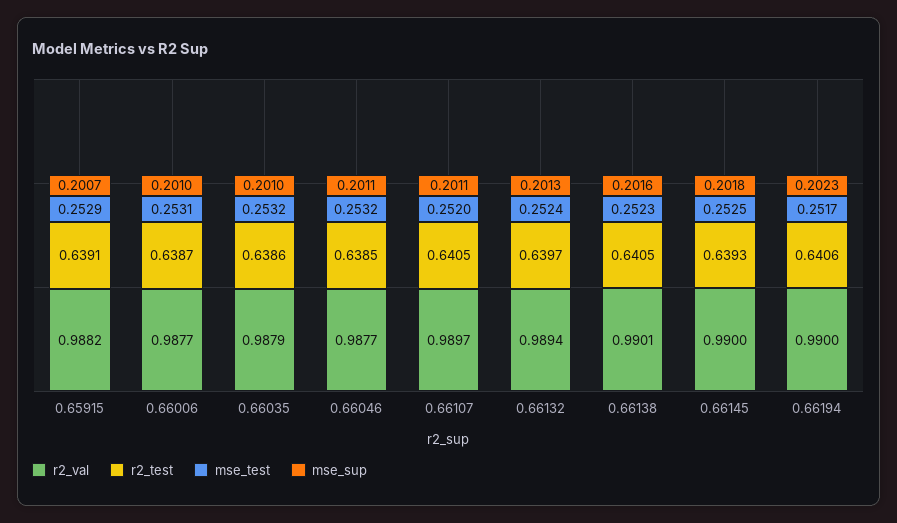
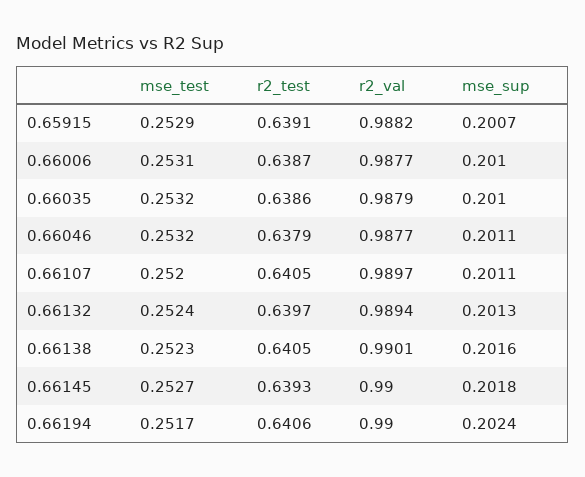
r2_test, 0.66046: 0.6385 -> 0.6379
mse_test, 0.66145: 0.2525 -> 0.2527
mse_sup, 0.66194: 0.2023 -> 0.2024

